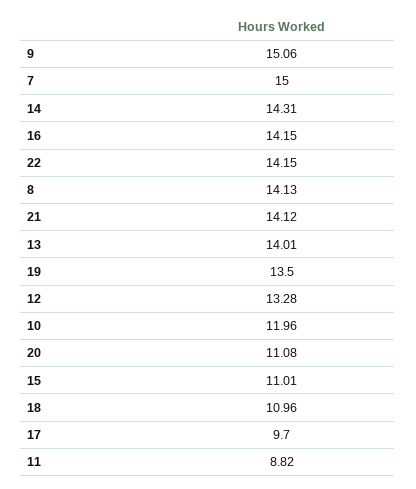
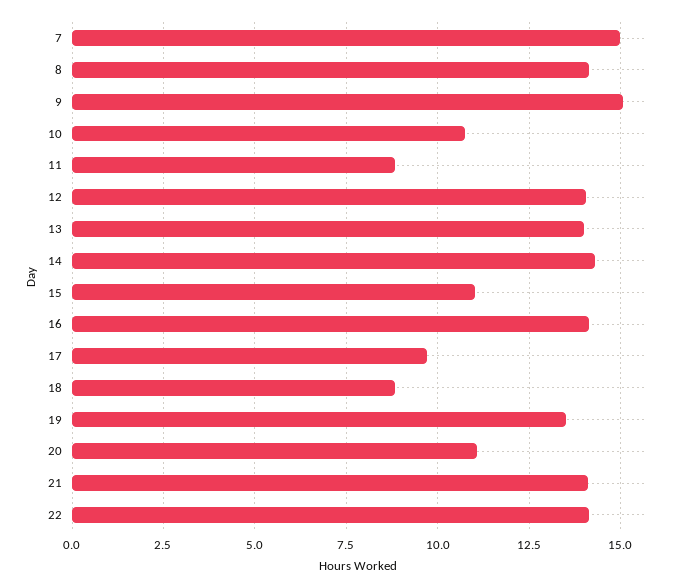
12: 13.28 -> 14
10: 11.96 -> 10.75
18: 10.96 -> 8.75

